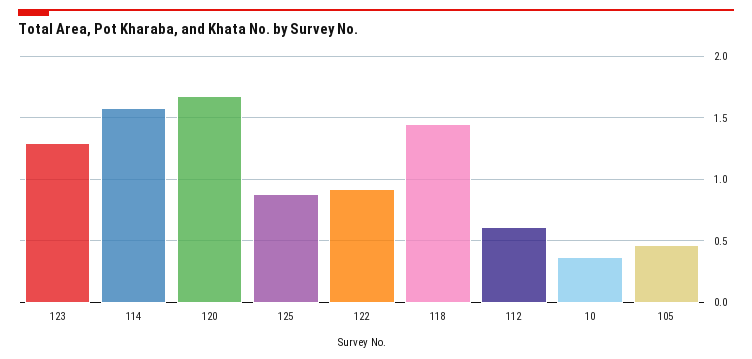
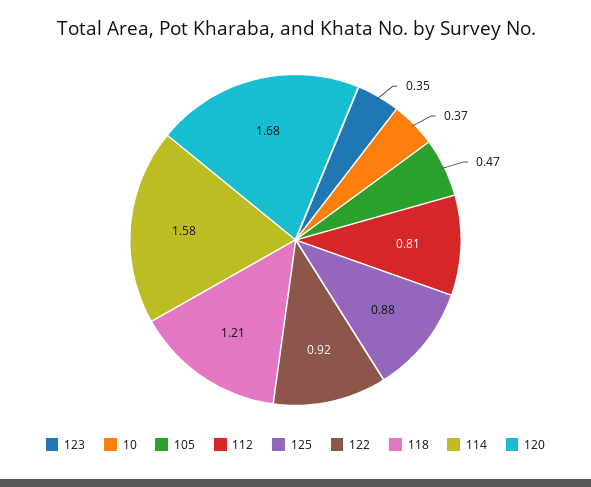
123: 1.3 -> 0.35
118: 1.45 -> 1.21
112: 0.6 -> 0.81

